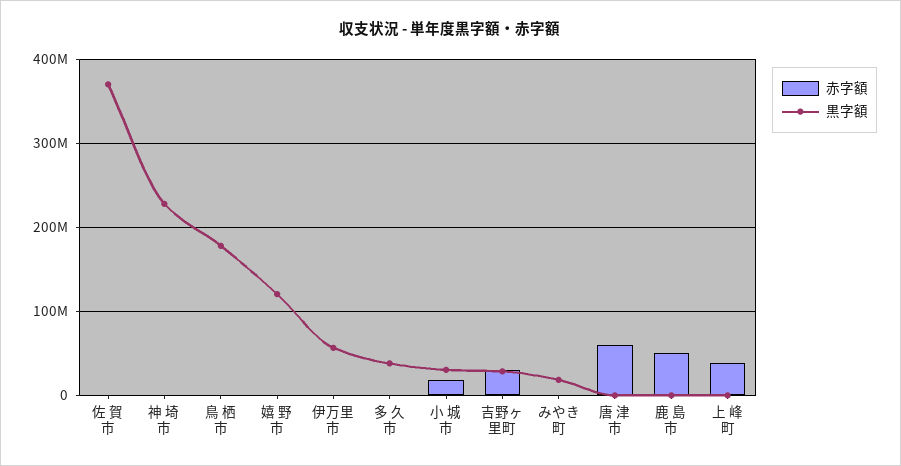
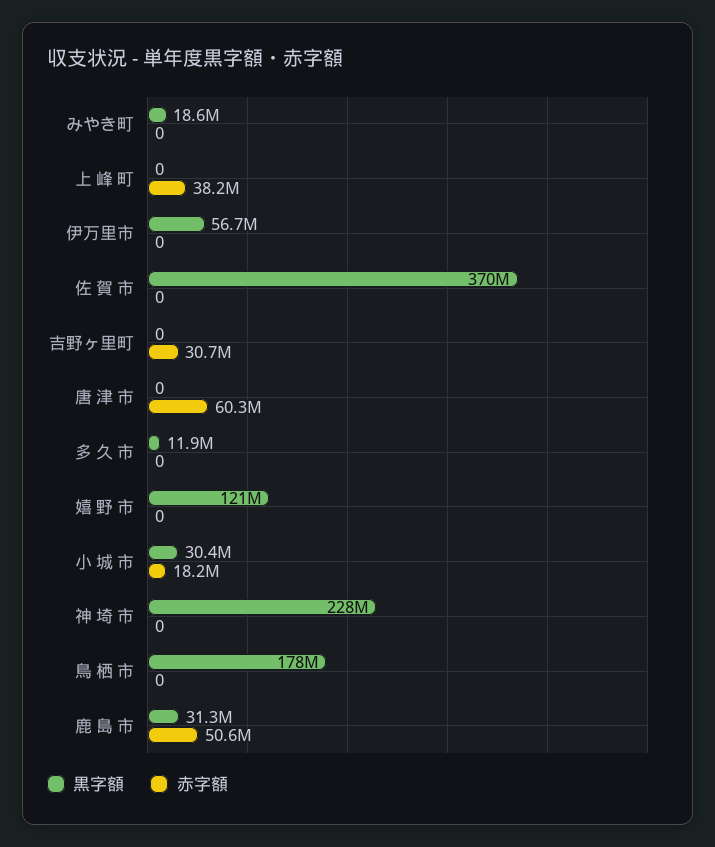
黒字額, 多 久 市: 40000000 -> 11900000
黒字額, 吉野ヶ里町: 30000000 -> 0
黒字額, 鹿 島 市: 0 -> 31300000

